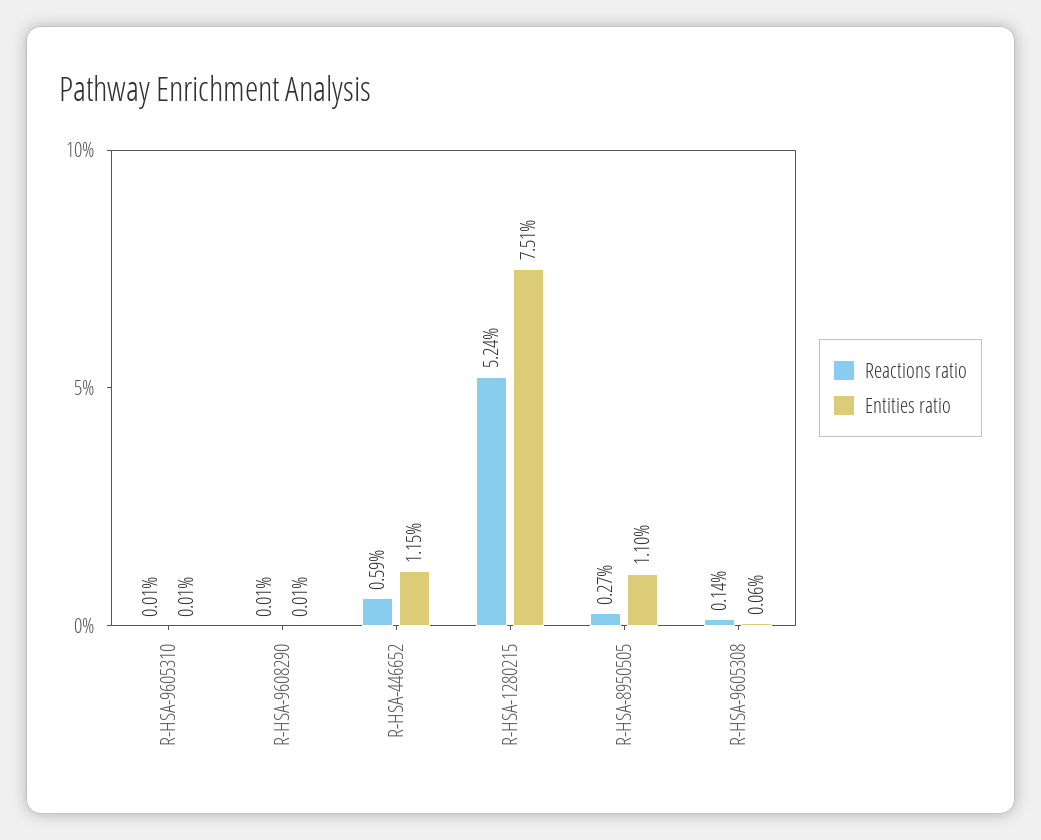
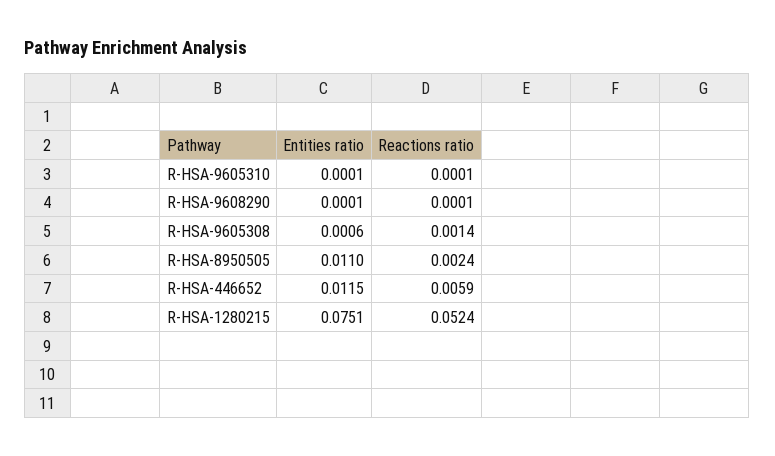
Reactions ratio, R-HSA-8950505: 0.0027 -> 0.0024

